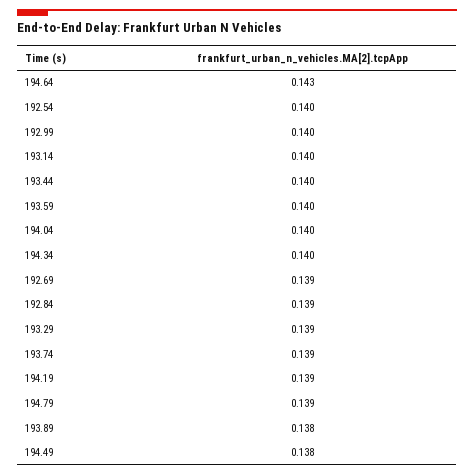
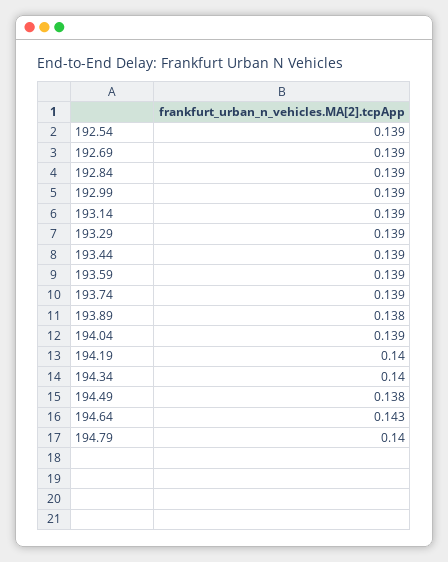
192.54: 0.14 -> 0.139
192.99: 0.14 -> 0.139
193.14: 0.14 -> 0.139
193.44: 0.14 -> 0.139
193.59: 0.14 -> 0.139
194.04: 0.14 -> 0.139
194.19: 0.139 -> 0.14
194.79: 0.139 -> 0.14

